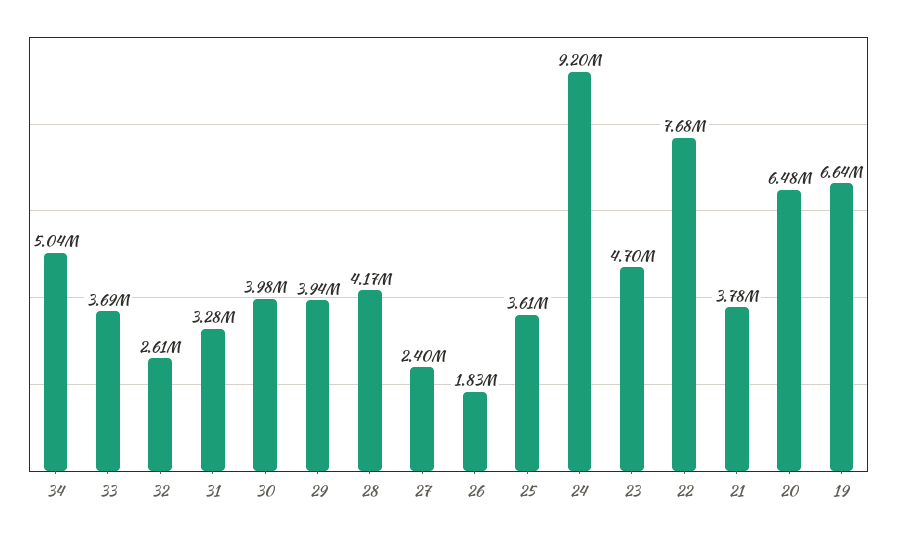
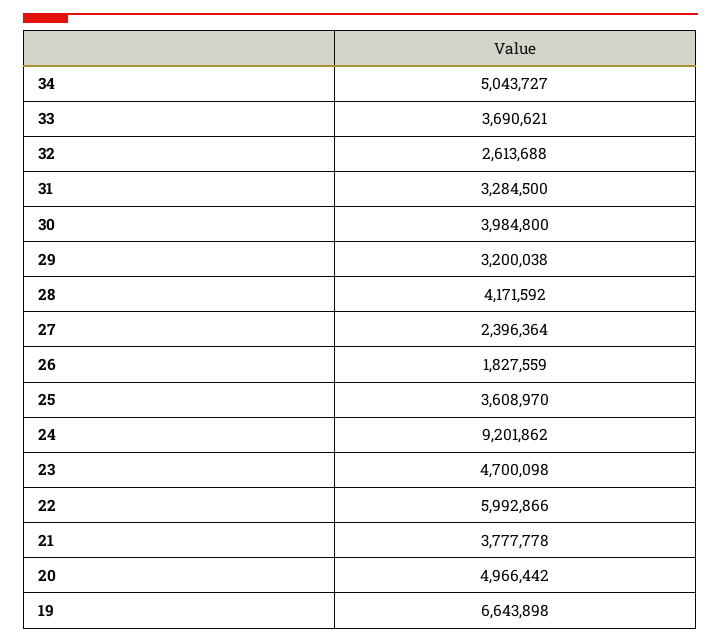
29: 3940000 -> 3200038
22: 7680000 -> 5992866
20: 6480000 -> 4966442

